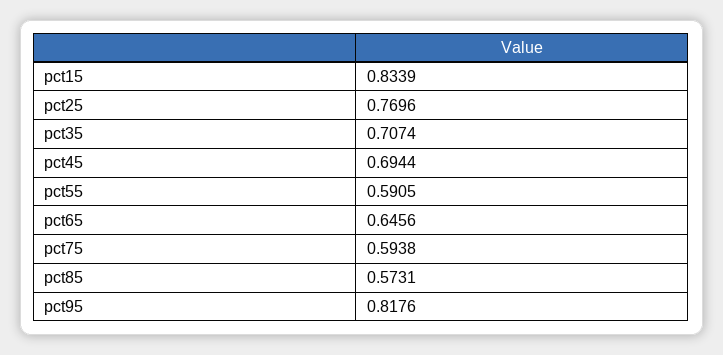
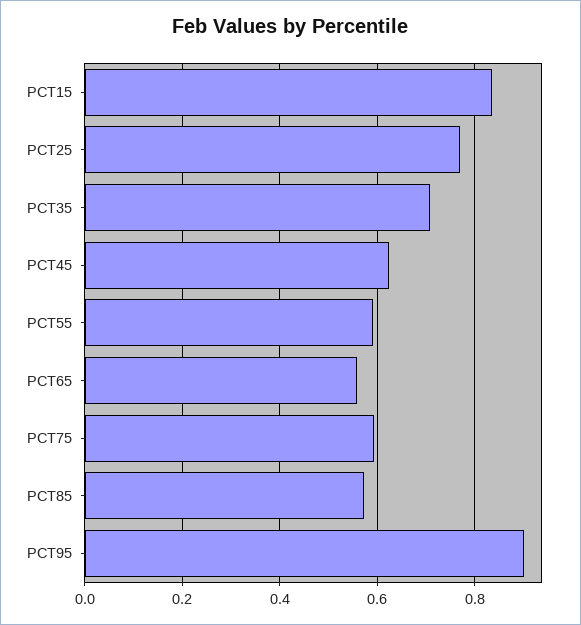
pct45: 0.6944 -> 0.62
pct65: 0.6456 -> 0.56
pct95: 0.8176 -> 0.9

